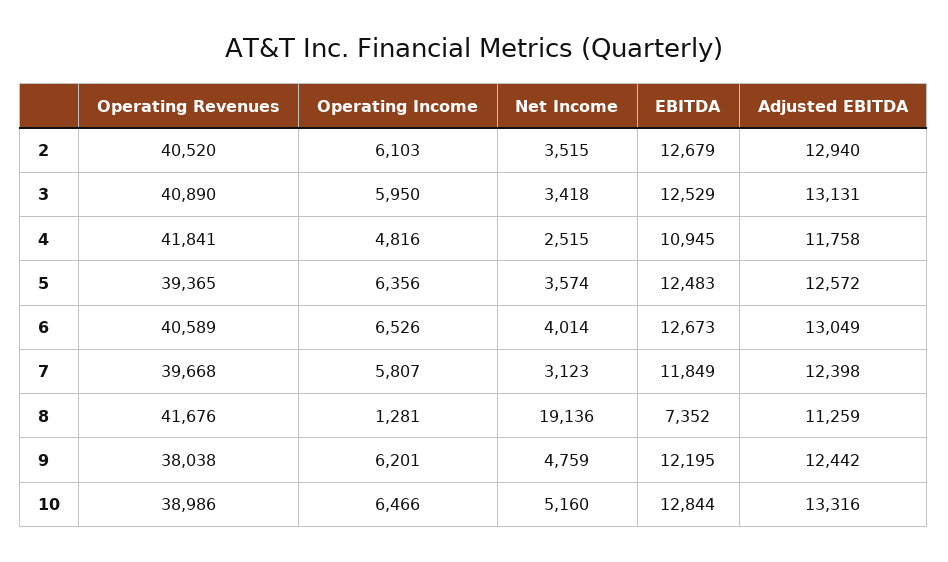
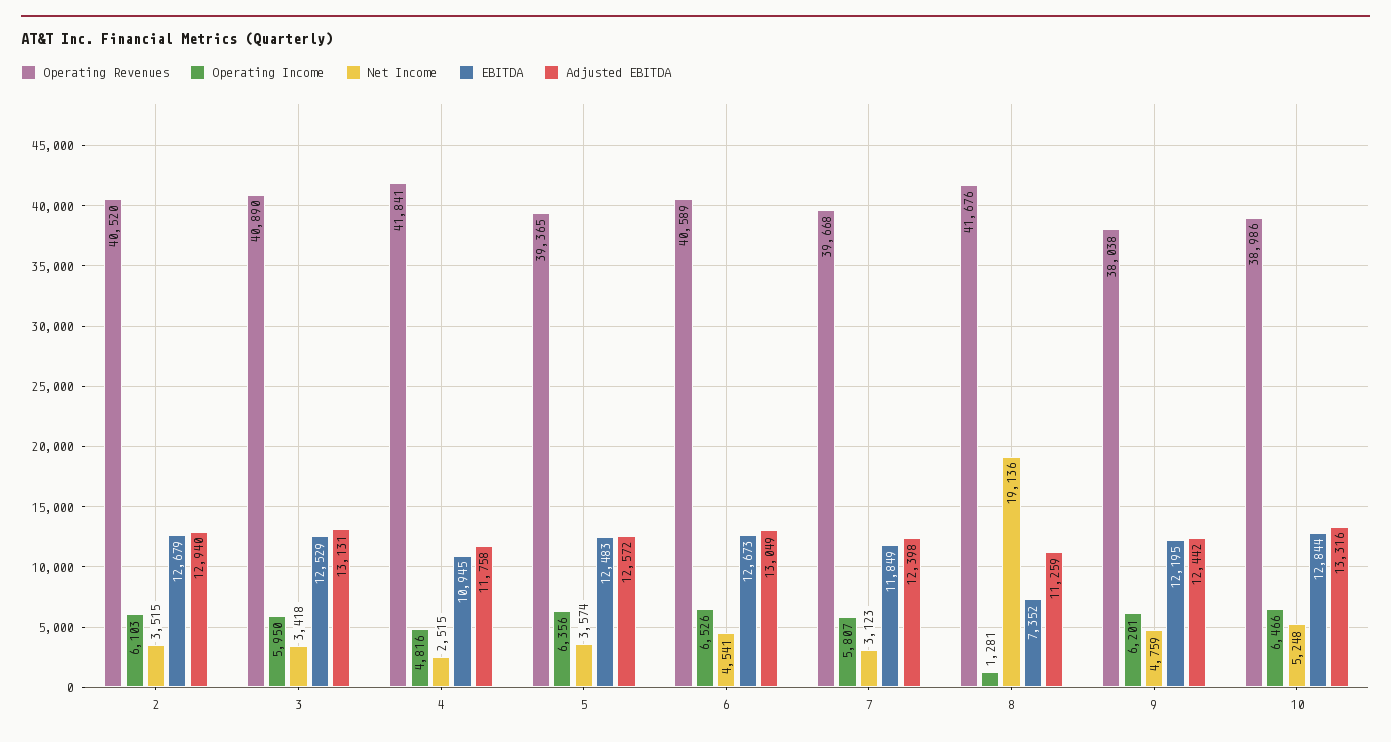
Net Income, 6: 4014 -> 4541
Net Income, 10: 5160 -> 5248

